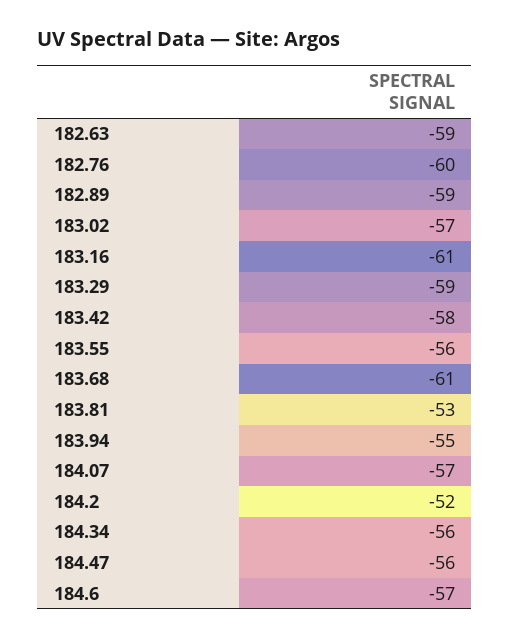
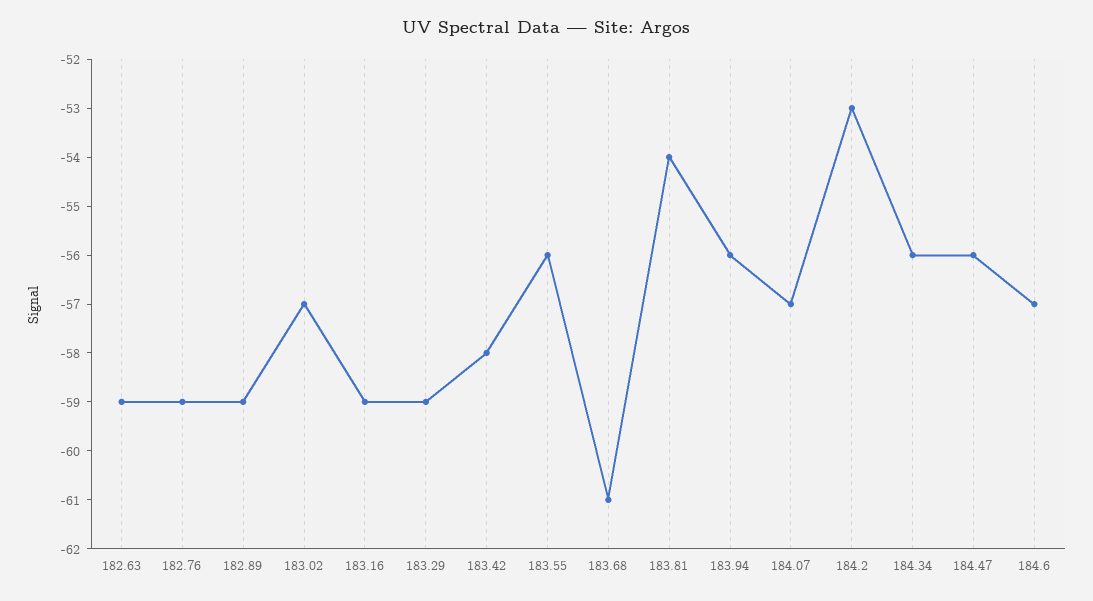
182.76: -60 -> -59
183.16: -61 -> -59
183.81: -53 -> -54
183.94: -55 -> -56
184.2: -52 -> -53

